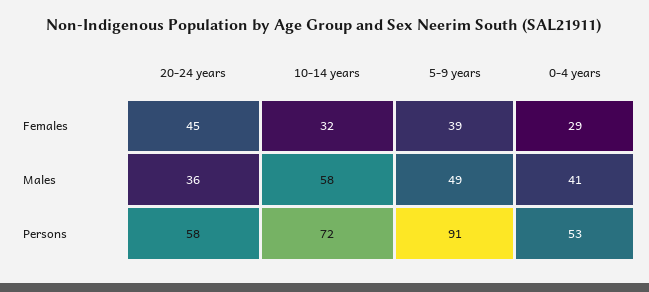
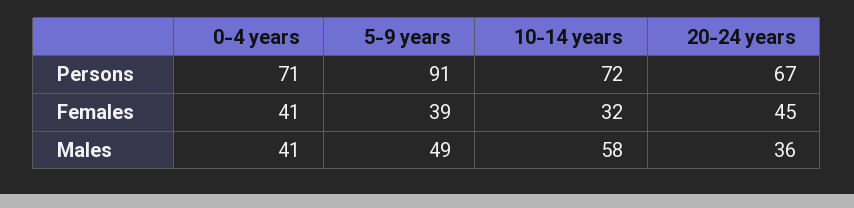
0-4 years, Females: 29 -> 41
20-24 years, Persons: 58 -> 67
0-4 years, Persons: 53 -> 71

